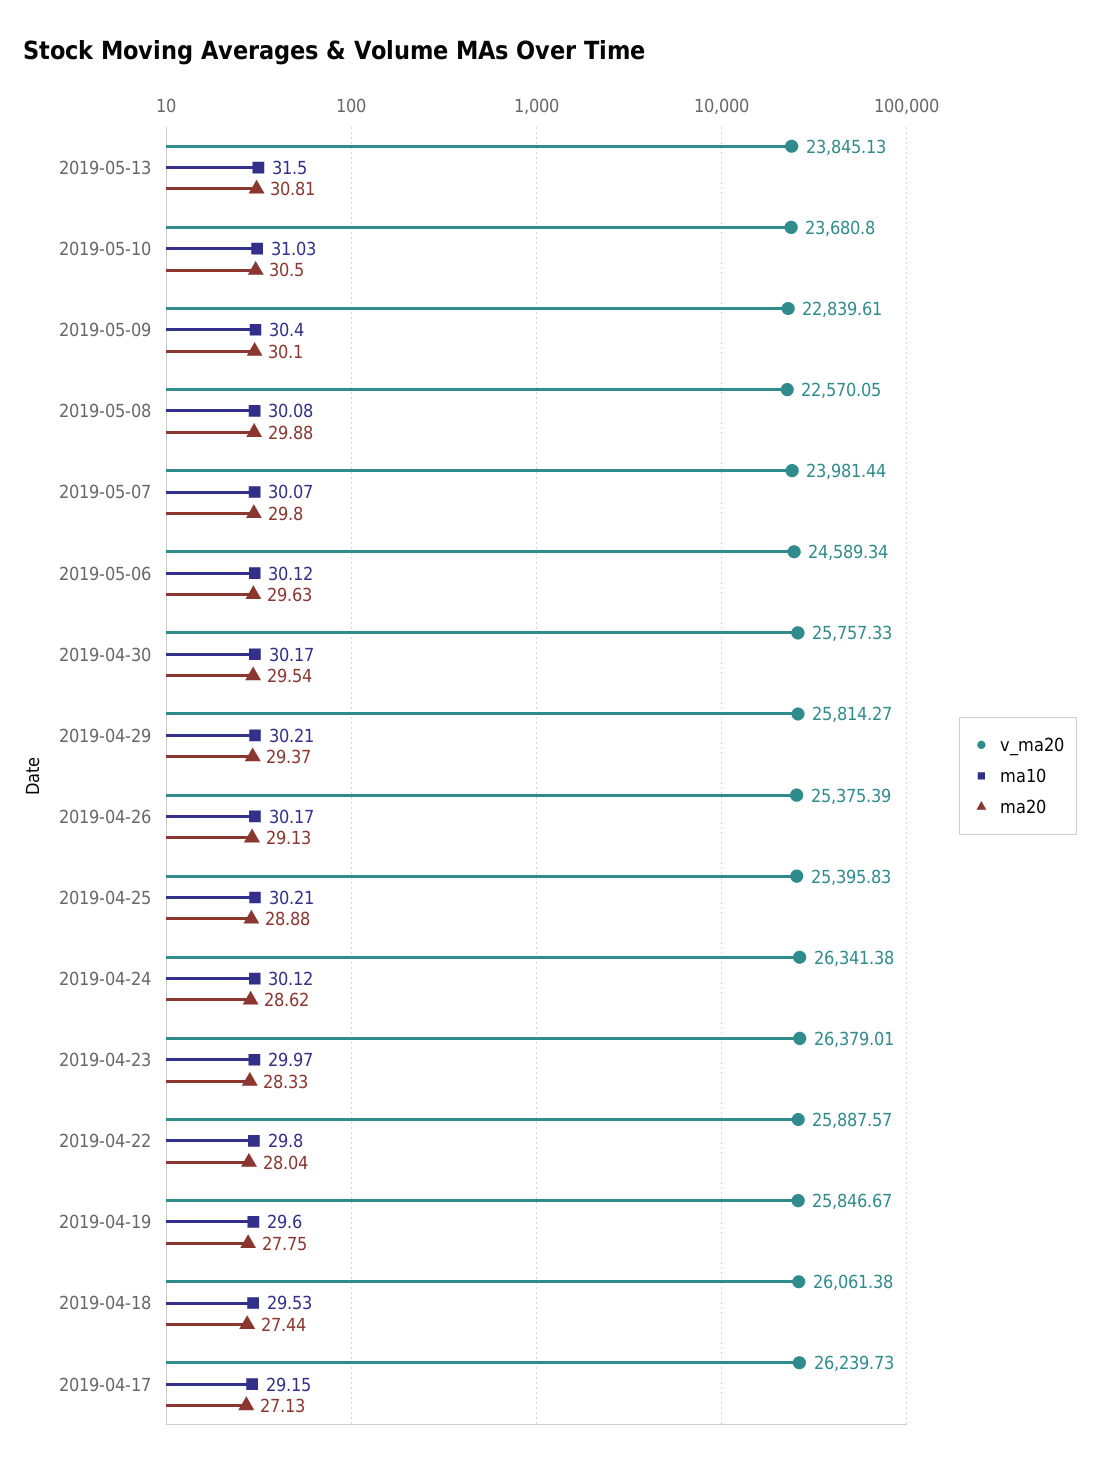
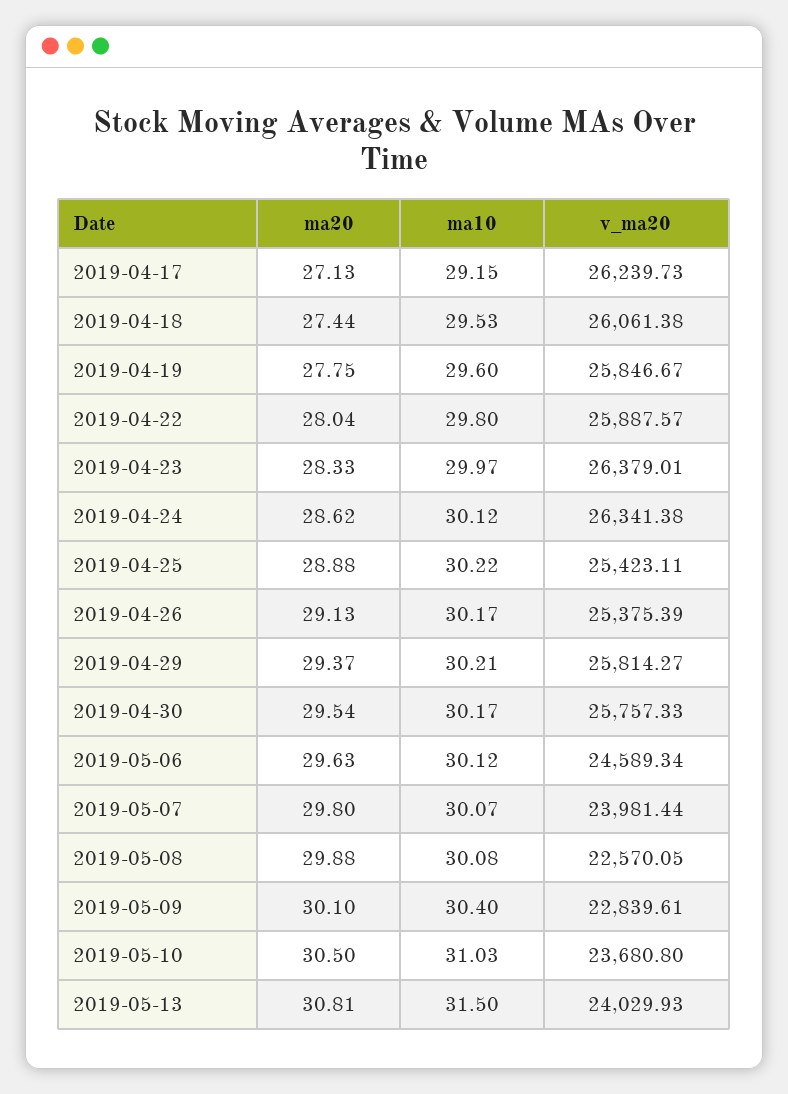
v_ma20, 2019-05-13: 23845.13 -> 24029.93
v_ma20, 2019-04-25: 25395.83 -> 25423.11
ma10, 2019-04-25: 30.21 -> 30.22

